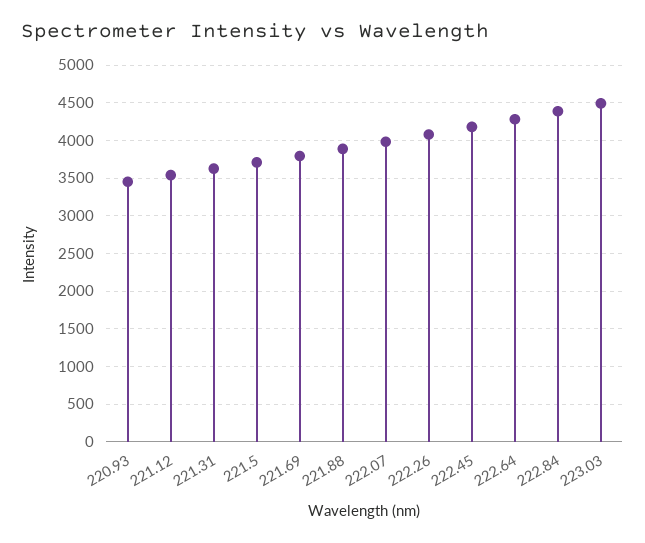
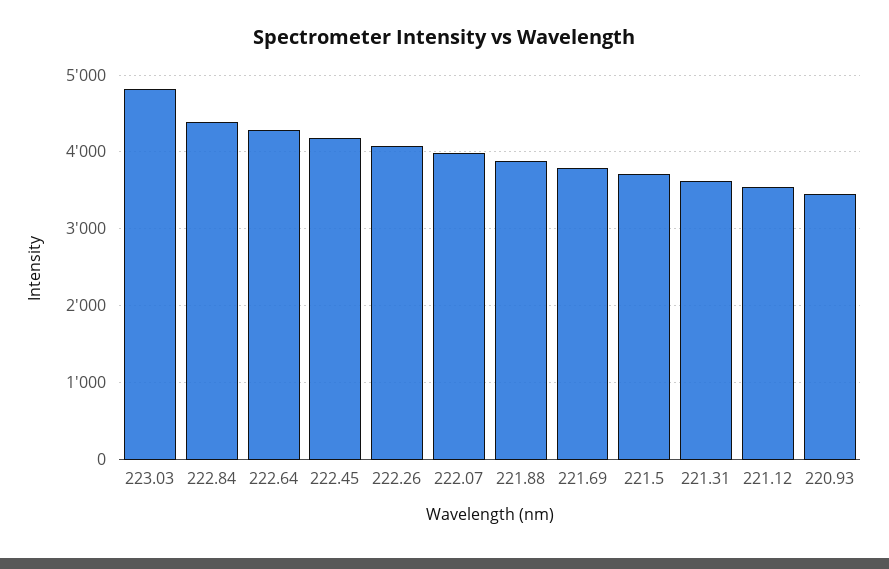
223.03: 4500 -> 4800

